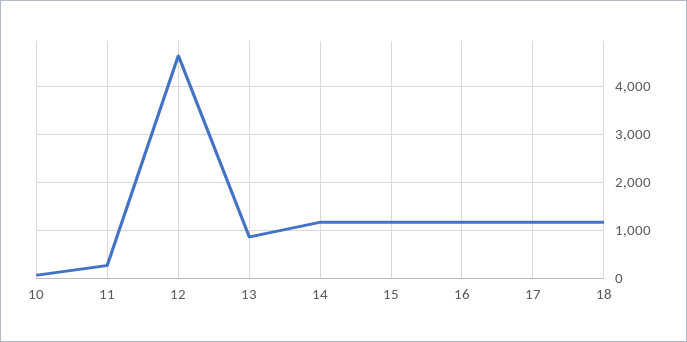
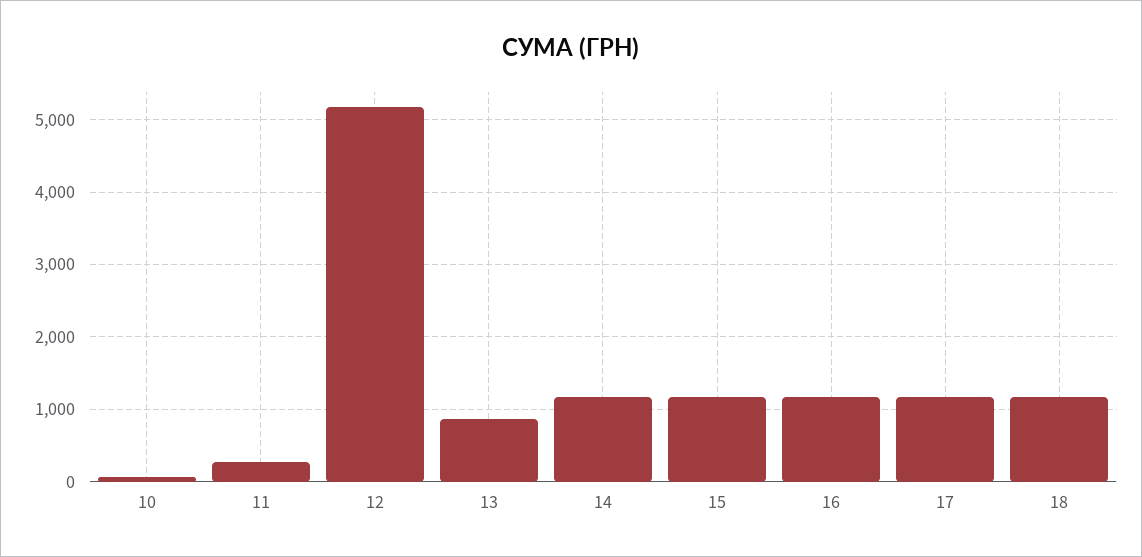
12: 4600 -> 5200

